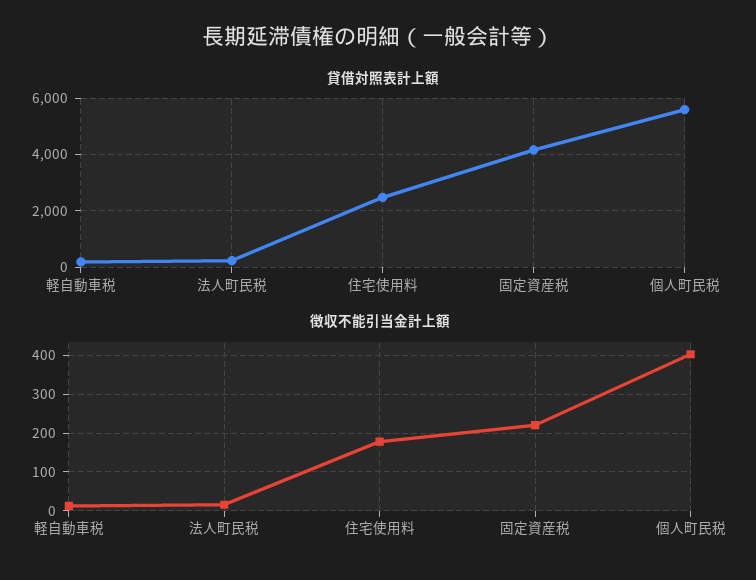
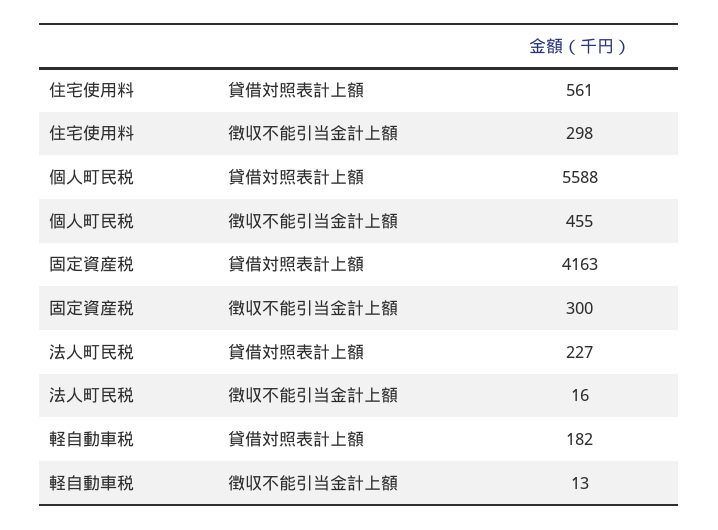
貸借対照表計上額, 住宅使用料: 2500 -> 561
徴収不能引当金計上額, 住宅使用料: 180 -> 298
徴収不能引当金計上額, 固定資産税: 220 -> 300
徴収不能引当金計上額, 個人町民税: 400 -> 455

